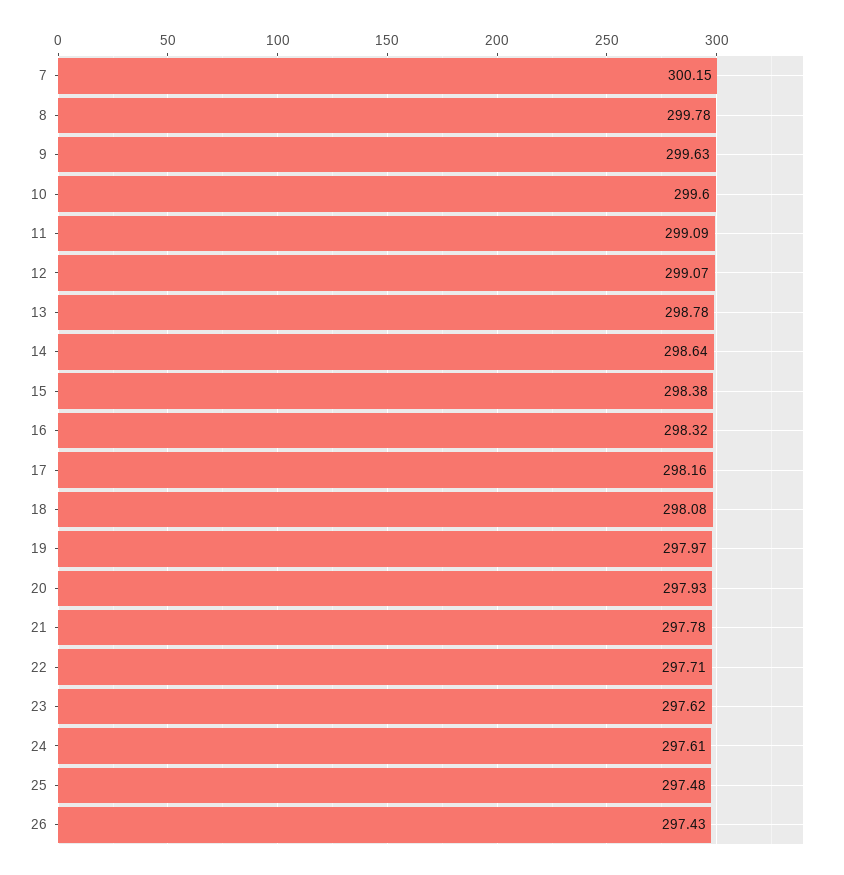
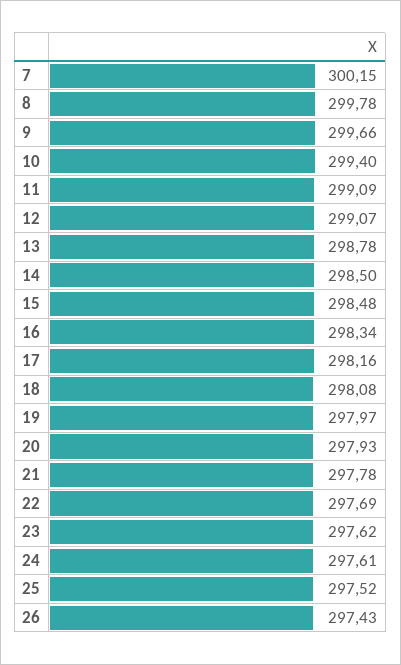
9: 299.63 -> 299.66
10: 299.6 -> 299.4
14: 298.64 -> 298.5
15: 298.38 -> 298.48
16: 298.32 -> 298.34
22: 297.71 -> 297.69
25: 297.48 -> 297.52

